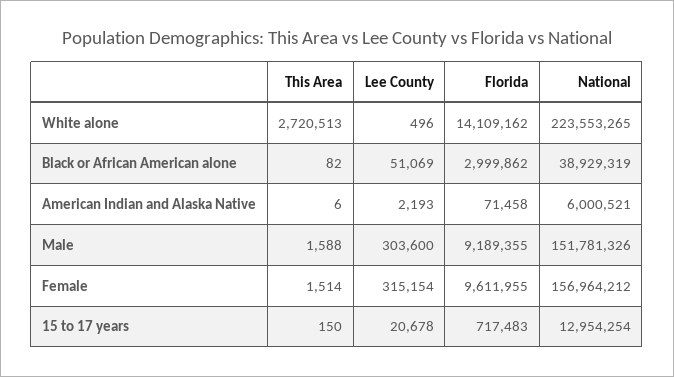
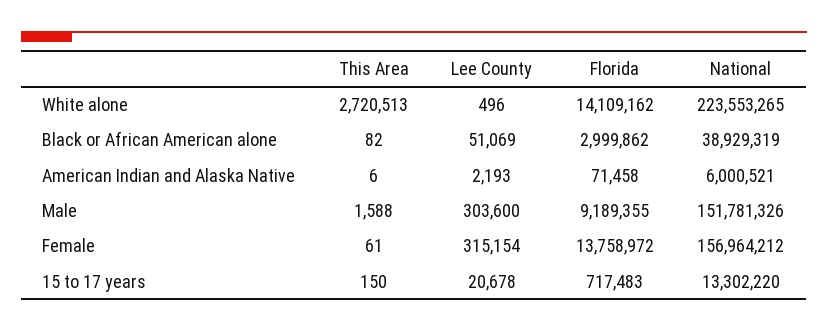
This Area, Female: 1514 -> 61
Florida, Female: 9611955 -> 13758972
National, 15 to 17 years: 12954254 -> 13302220

